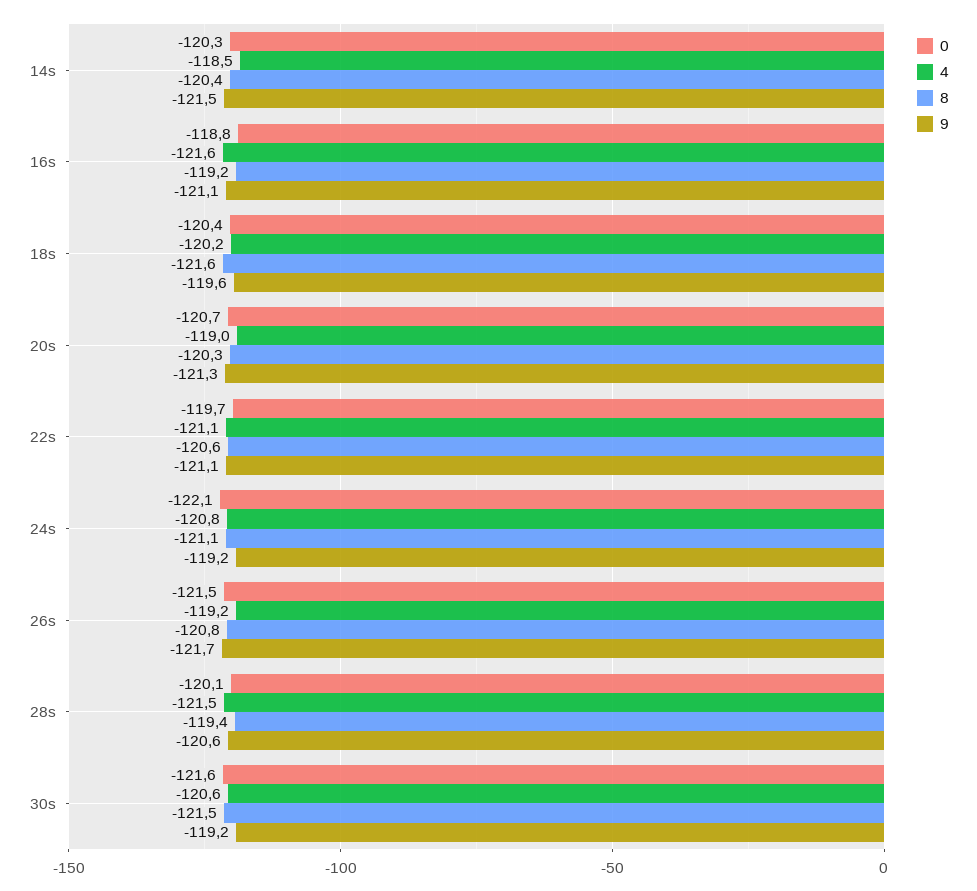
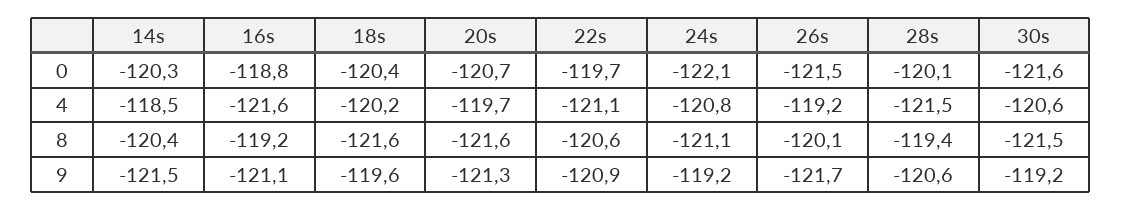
4, 20s: -119 -> -119.7
8, 20s: -120.3 -> -121.6
9, 22s: -121.1 -> -120.9
8, 26s: -120.8 -> -120.1

